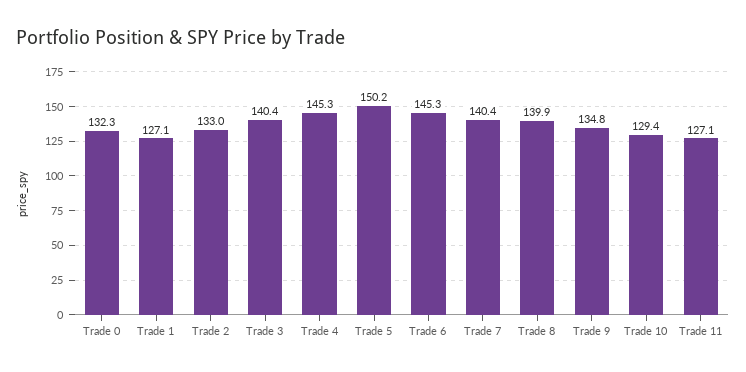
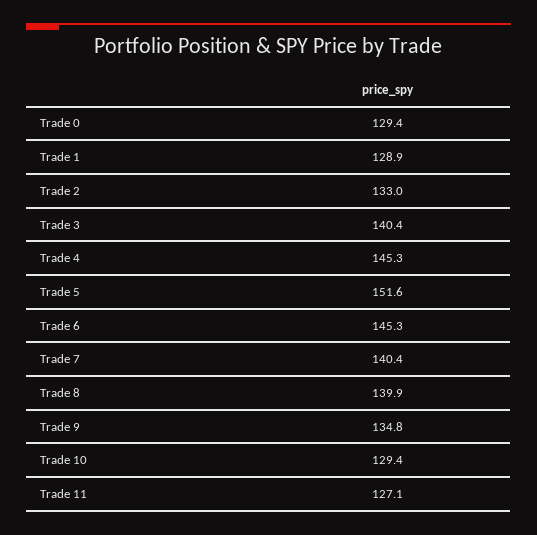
Trade 0: 132.3 -> 129.4
Trade 1: 127.1 -> 128.9
Trade 5: 150.2 -> 151.6

